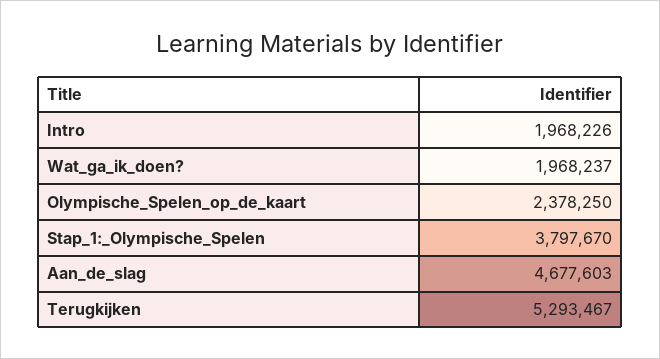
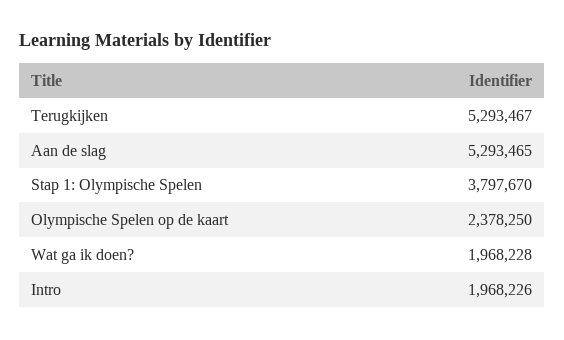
Wat_ga_ik_doen?: 1968237 -> 1968228
Aan_de_slag: 4677603 -> 5293465

